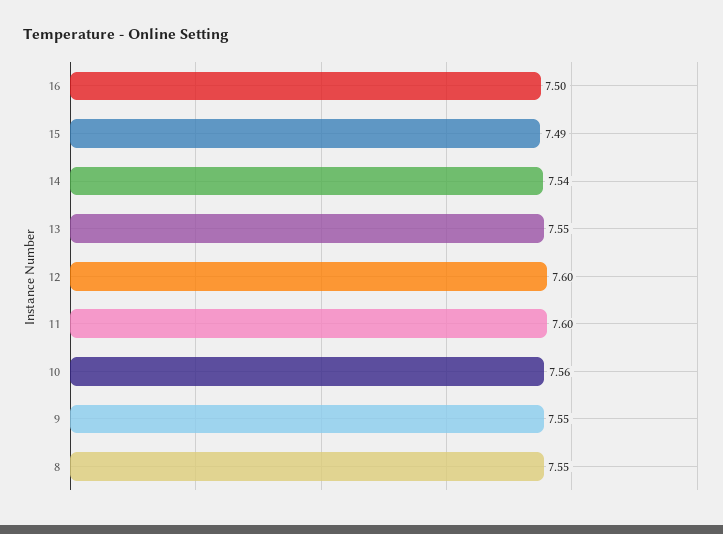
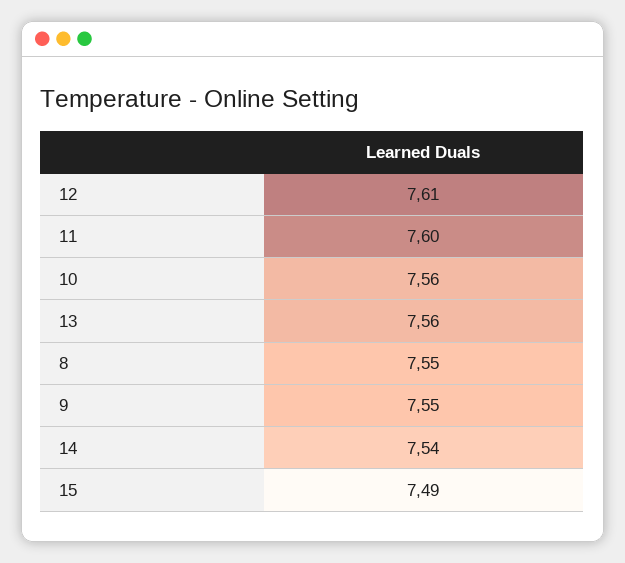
16: 7.5 -> none
13: 7.55 -> 7.56
12: 7.6 -> 7.61

